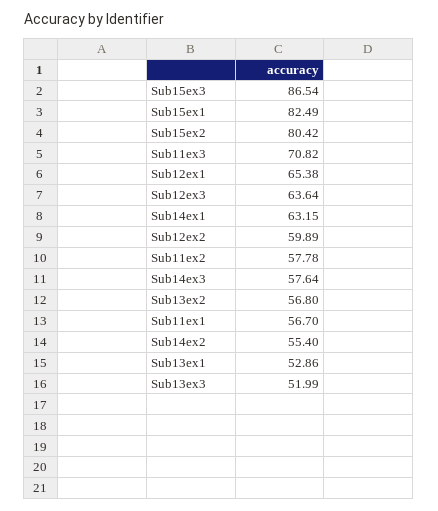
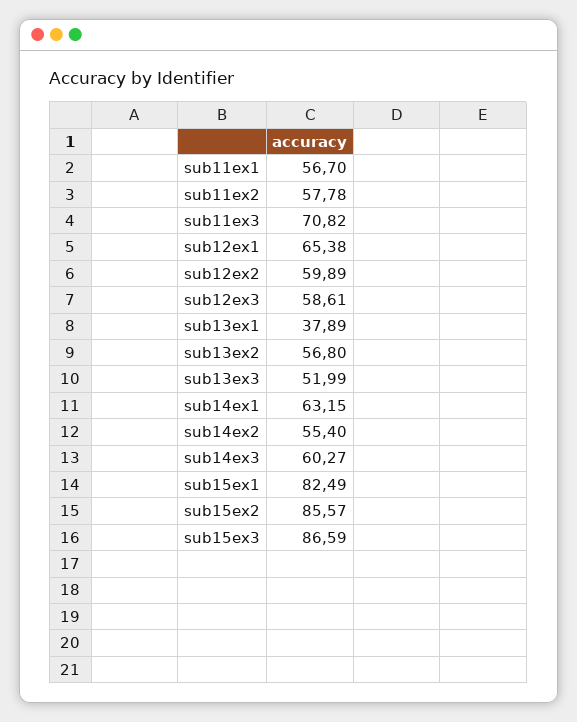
Sub15ex3: 86.54 -> 86.59
Sub15ex2: 80.42 -> 85.57
Sub12ex3: 63.64 -> 58.61
Sub14ex3: 57.64 -> 60.27
Sub13ex1: 52.86 -> 37.89

